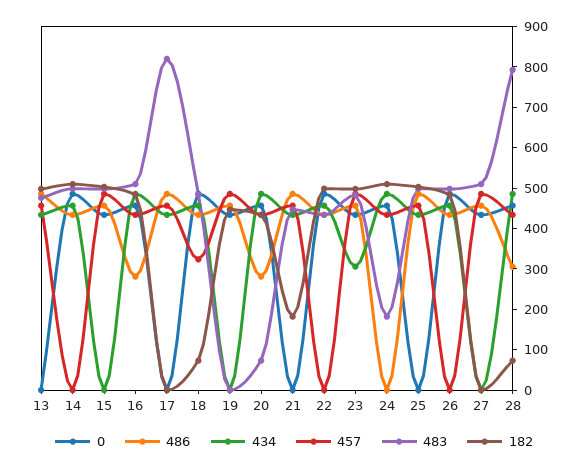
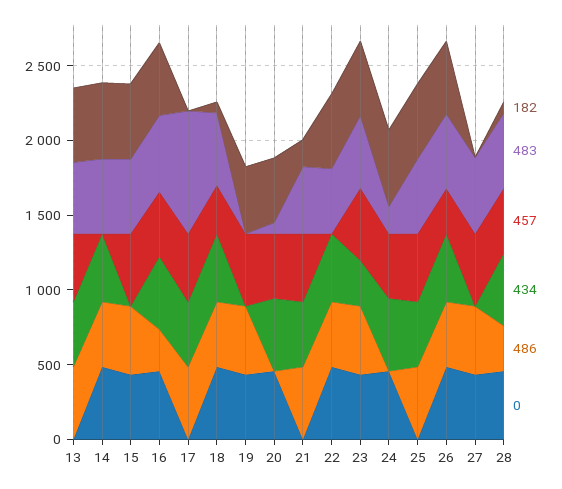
486, 20: 280 -> 0
457, 26: 0 -> 300
483, 28: 800 -> 500

